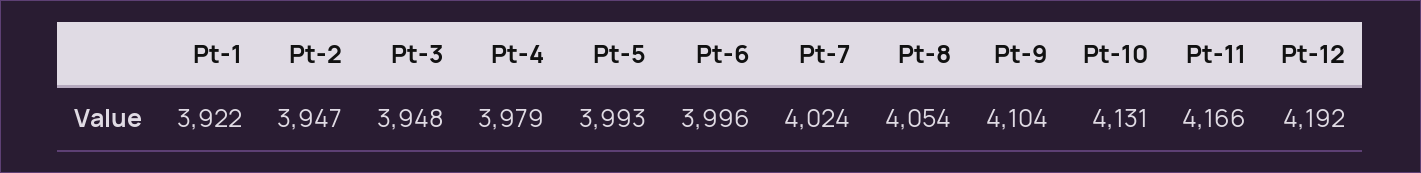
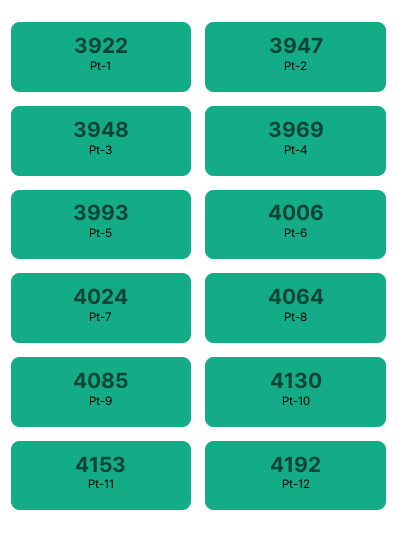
Pt-4: 3979 -> 3969
Pt-6: 3996 -> 4006
Pt-8: 4054 -> 4064
Pt-9: 4104 -> 4085
Pt-10: 4131 -> 4130
Pt-11: 4166 -> 4153

